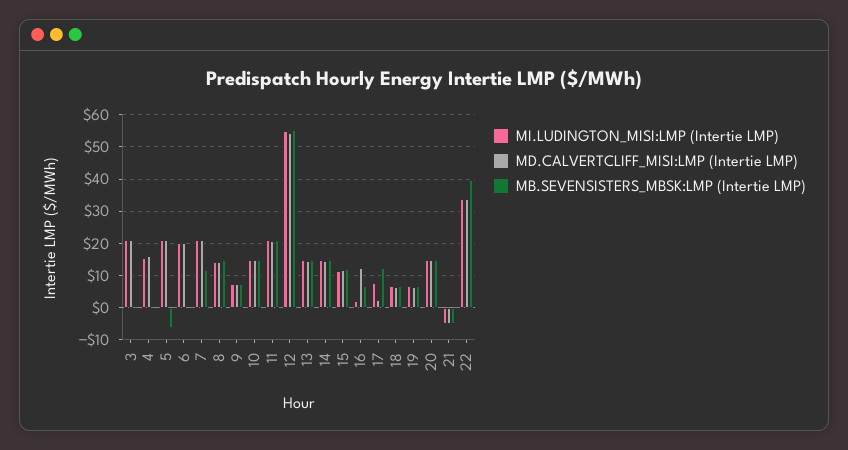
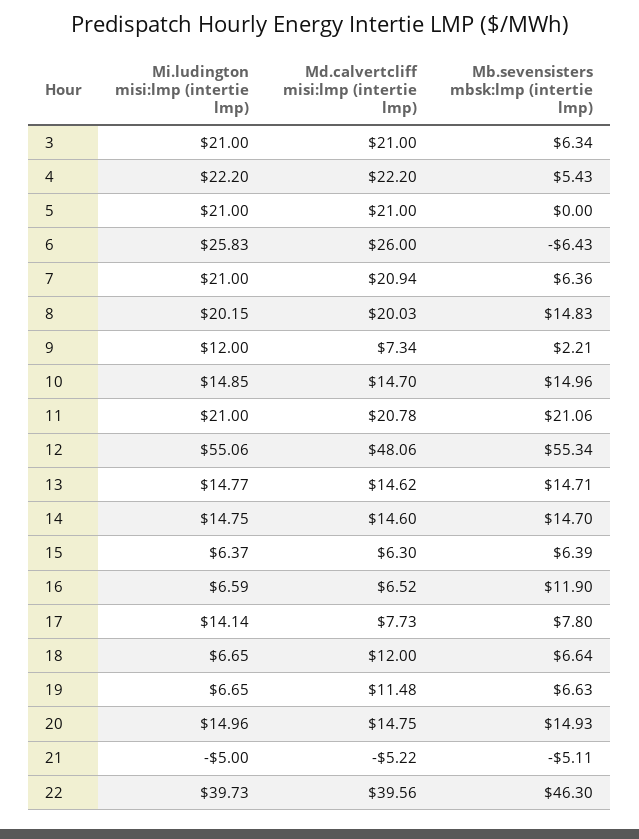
MB.SEVENSISTERS_MBSK:LMP (Intertie LMP), 3: 0 -> 6.34
MI.LUDINGTON_MISI:LMP (Intertie LMP), 4: 16 -> 22.2
MD.CALVERTCLIFF_MISI:LMP (Intertie LMP), 4: 16 -> 22.2
MB.SEVENSISTERS_MBSK:LMP (Intertie LMP), 4: 0 -> 5.43
MB.SEVENSISTERS_MBSK:LMP (Intertie LMP), 5: -6 -> 0
MI.LUDINGTON_MISI:LMP (Intertie LMP), 6: 20 -> 25.83
MD.CALVERTCLIFF_MISI:LMP (Intertie LMP), 6: 20 -> 26
MB.SEVENSISTERS_MBSK:LMP (Intertie LMP), 6: 0 -> -6.43
MB.SEVENSISTERS_MBSK:LMP (Intertie LMP), 7: 12 -> 6.36
MI.LUDINGTON_MISI:LMP (Intertie LMP), 8: 14 -> 20.15
MD.CALVERTCLIFF_MISI:LMP (Intertie LMP), 8: 14 -> 20.03
MI.LUDINGTON_MISI:LMP (Intertie LMP), 9: 8 -> 12
MB.SEVENSISTERS_MBSK:LMP (Intertie LMP), 9: 8 -> 2.21
MD.CALVERTCLIFF_MISI:LMP (Intertie LMP), 12: 54 -> 48.06
MI.LUDINGTON_MISI:LMP (Intertie LMP), 15: 12 -> 6.37
MD.CALVERTCLIFF_MISI:LMP (Intertie LMP), 15: 12 -> 6.3
MB.SEVENSISTERS_MBSK:LMP (Intertie LMP), 15: 12 -> 6.39
MI.LUDINGTON_MISI:LMP (Intertie LMP), 16: 2 -> 6.59
MD.CALVERTCLIFF_MISI:LMP (Intertie LMP), 16: 12 -> 6.52
MB.SEVENSISTERS_MBSK:LMP (Intertie LMP), 16: 6 -> 11.9
MI.LUDINGTON_MISI:LMP (Intertie LMP), 17: 8 -> 14.14
MD.CALVERTCLIFF_MISI:LMP (Intertie LMP), 17: 2 -> 7.73
MB.SEVENSISTERS_MBSK:LMP (Intertie LMP), 17: 12 -> 7.8
MD.CALVERTCLIFF_MISI:LMP (Intertie LMP), 18: 6 -> 12
MD.CALVERTCLIFF_MISI:LMP (Intertie LMP), 19: 6 -> 11.48
MI.LUDINGTON_MISI:LMP (Intertie LMP), 22: 34 -> 39.73
MD.CALVERTCLIFF_MISI:LMP (Intertie LMP), 22: 34 -> 39.56
MB.SEVENSISTERS_MBSK:LMP (Intertie LMP), 22: 40 -> 46.3

